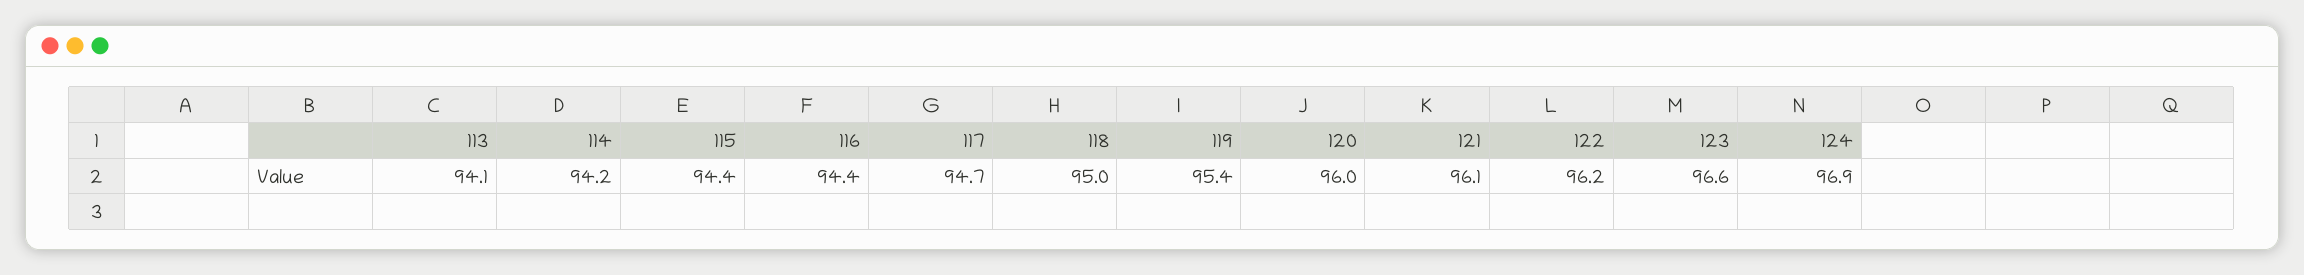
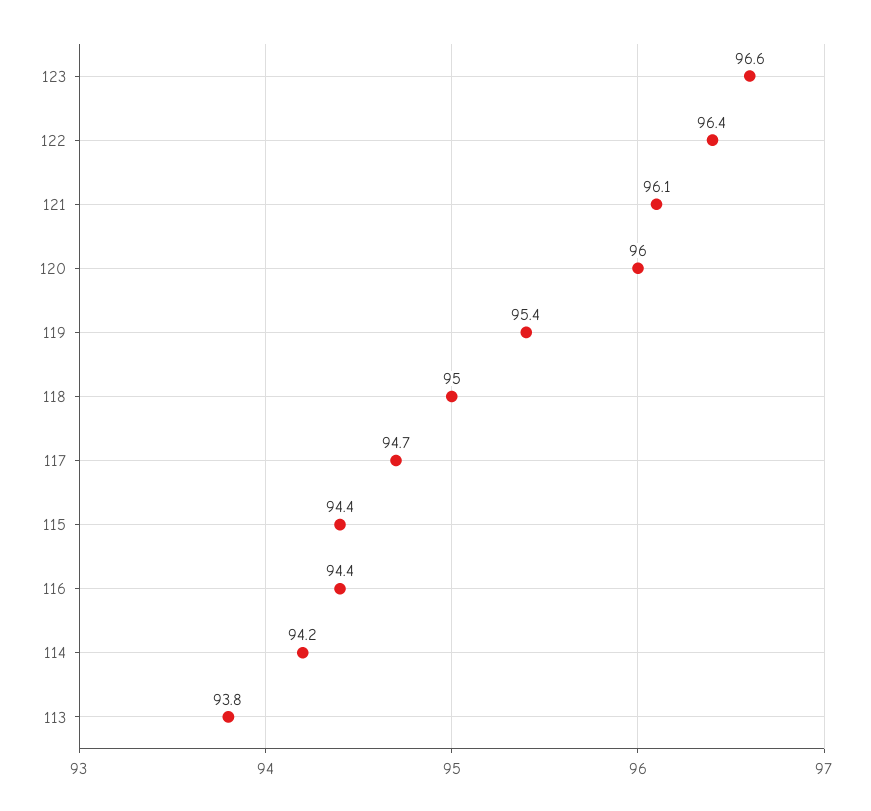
113: 94.1 -> 93.8
122: 96.2 -> 96.4
124: 96.9 -> none

